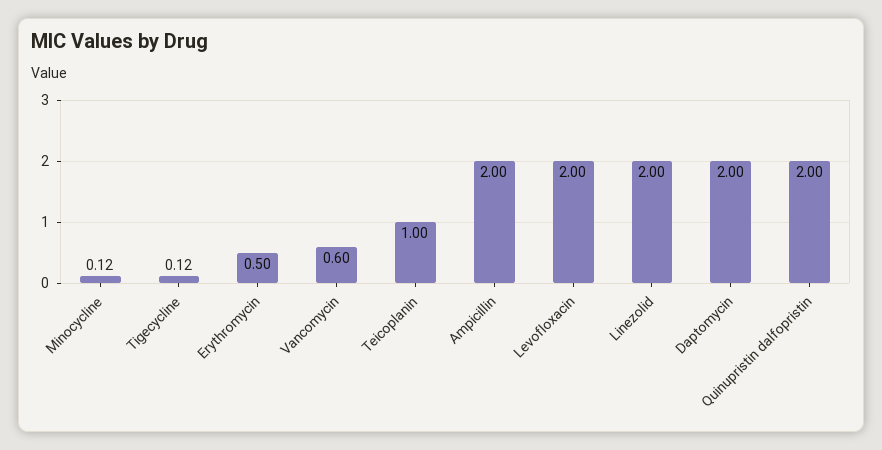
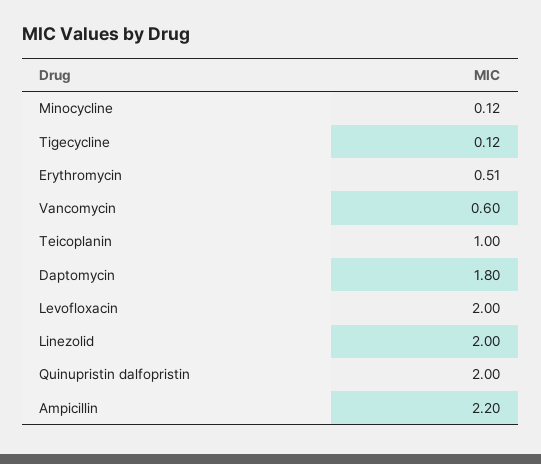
Erythromycin: 0.5 -> 0.51
Ampicillin: 2 -> 2.2
Daptomycin: 2 -> 1.8

